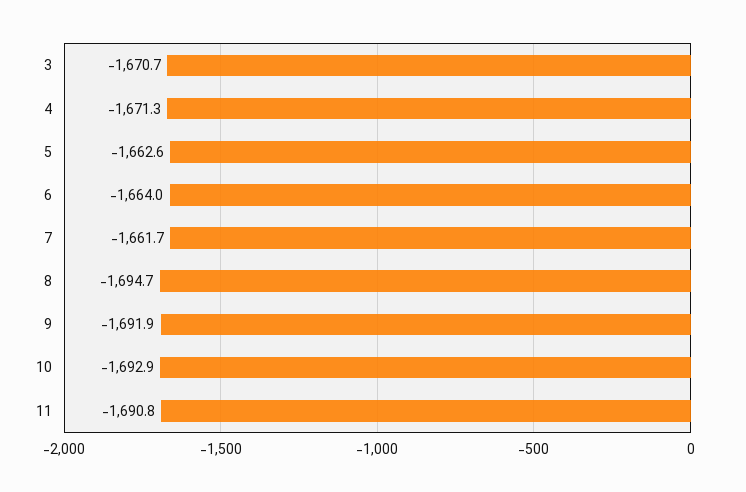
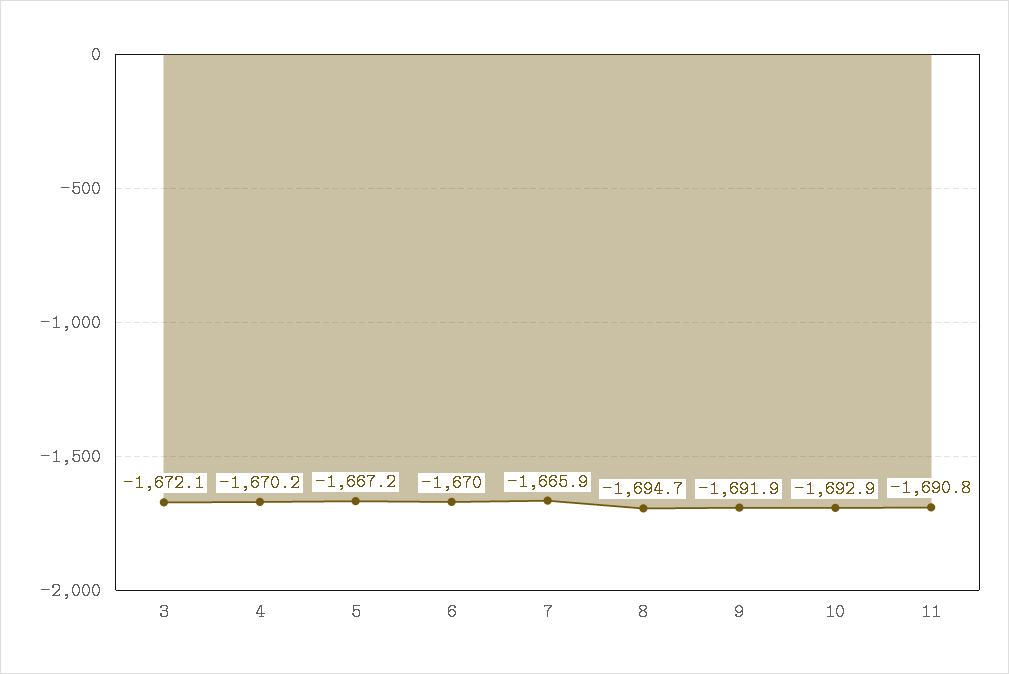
3: -1670.7 -> -1672.1
4: -1671.3 -> -1670.2
5: -1662.6 -> -1667.2
6: -1664 -> -1670
7: -1661.7 -> -1665.9

